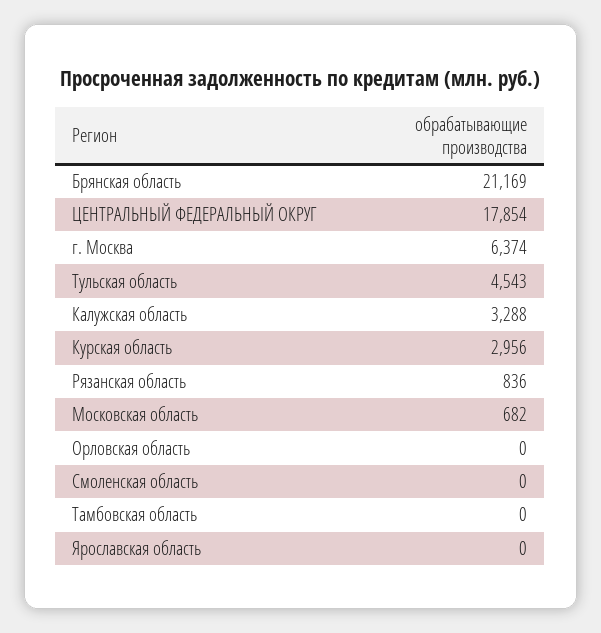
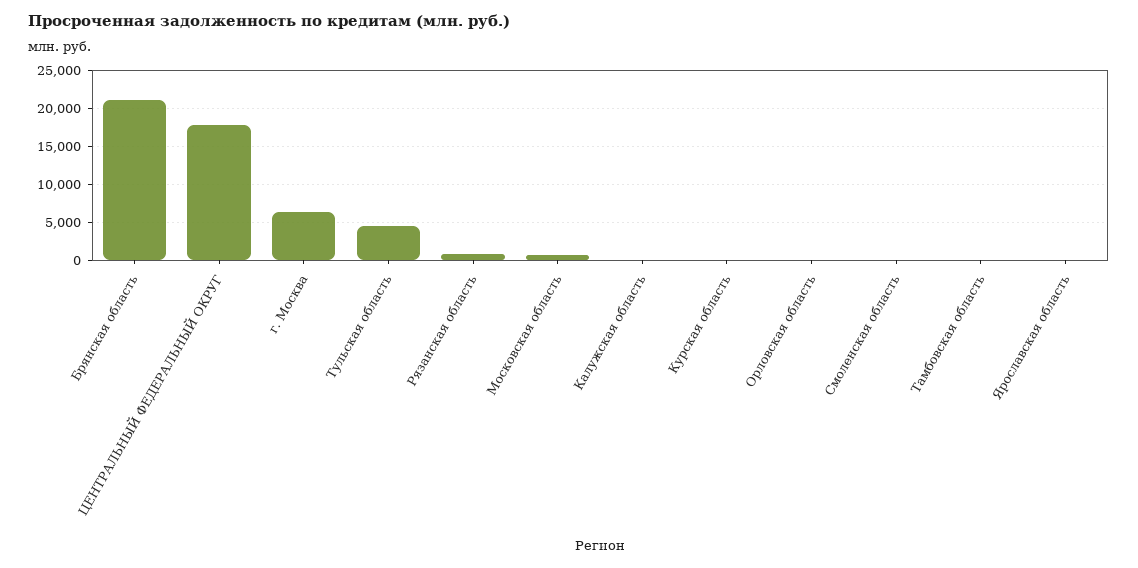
Калужская область: 3288 -> 0
Курская область: 2956 -> 0

